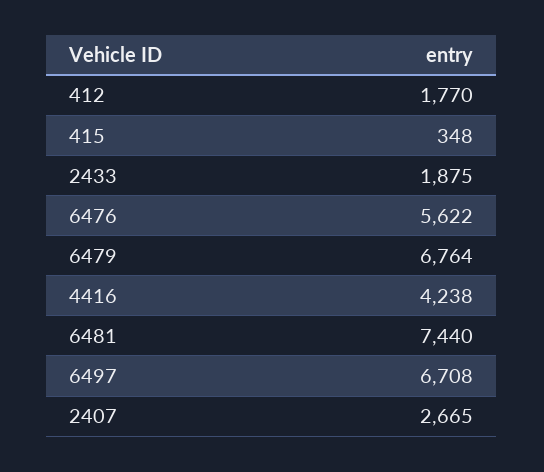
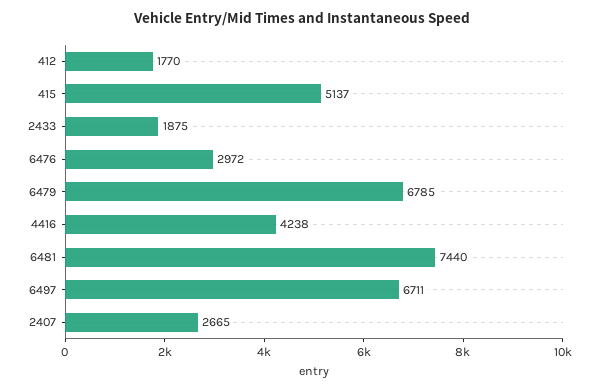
415: 348 -> 5137
6476: 5622 -> 2972
6479: 6764 -> 6785
6497: 6708 -> 6711

